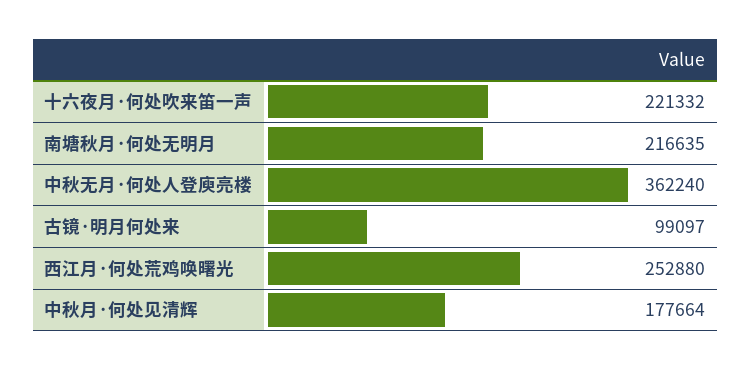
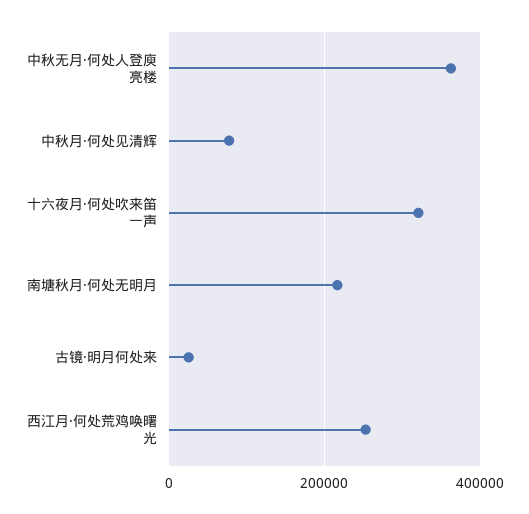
十六夜月·何处吹来笛一声: 221332 -> 320000
古镜·明月何处来: 99097 -> 20000
中秋月·何处见清辉: 177664 -> 80000

